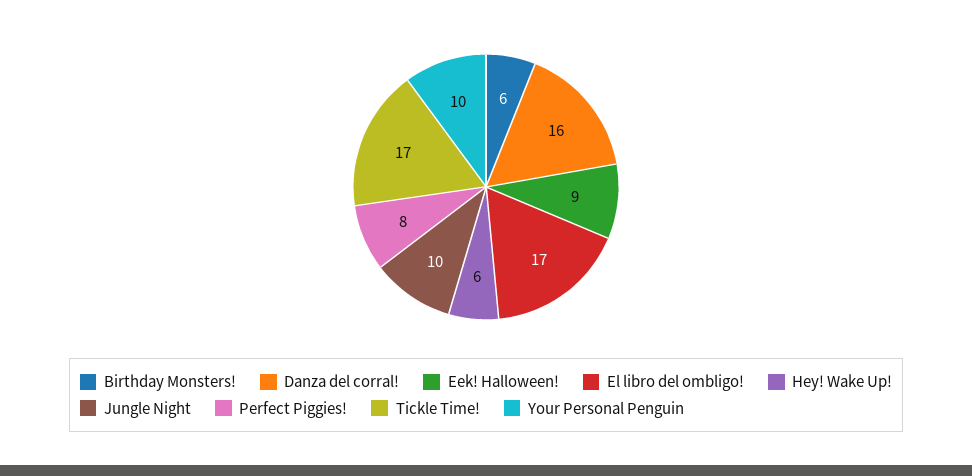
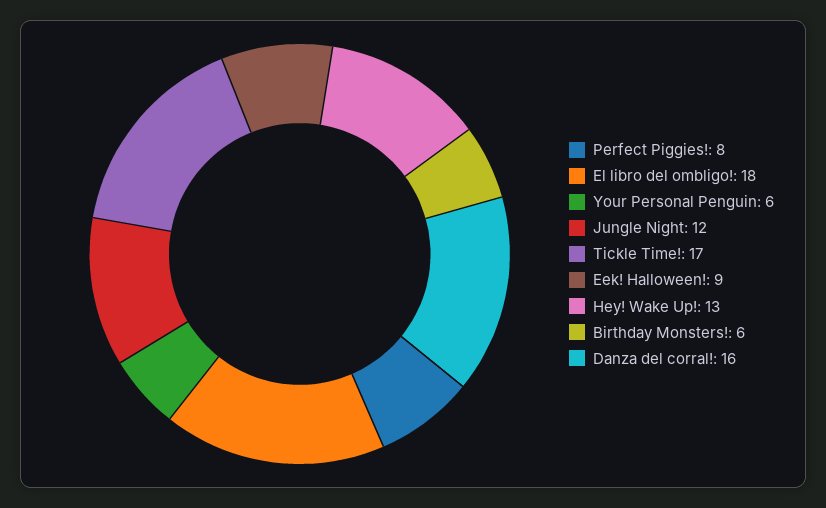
El libro del ombligo!: 17 -> 18
Hey! Wake Up!: 6 -> 13
Jungle Night: 10 -> 12
Your Personal Penguin: 10 -> 6

